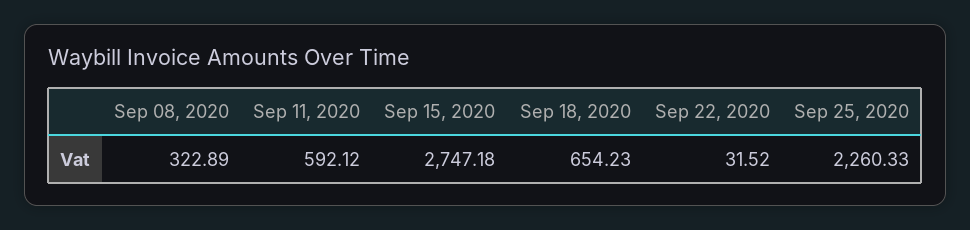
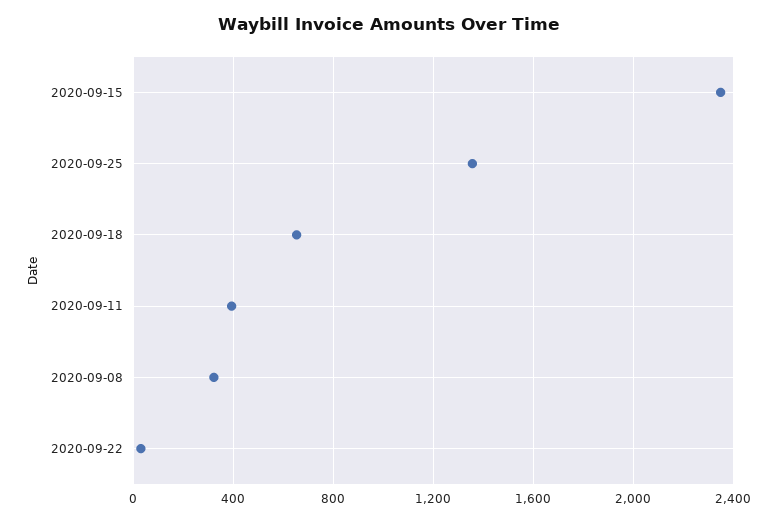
Sep 11, 2020: 592.12 -> 400
Sep 15, 2020: 2747.18 -> 2350
Sep 25, 2020: 2260.33 -> 1350

